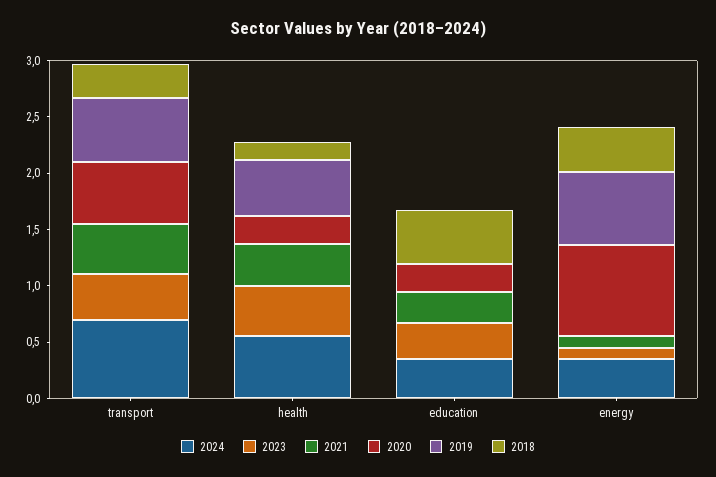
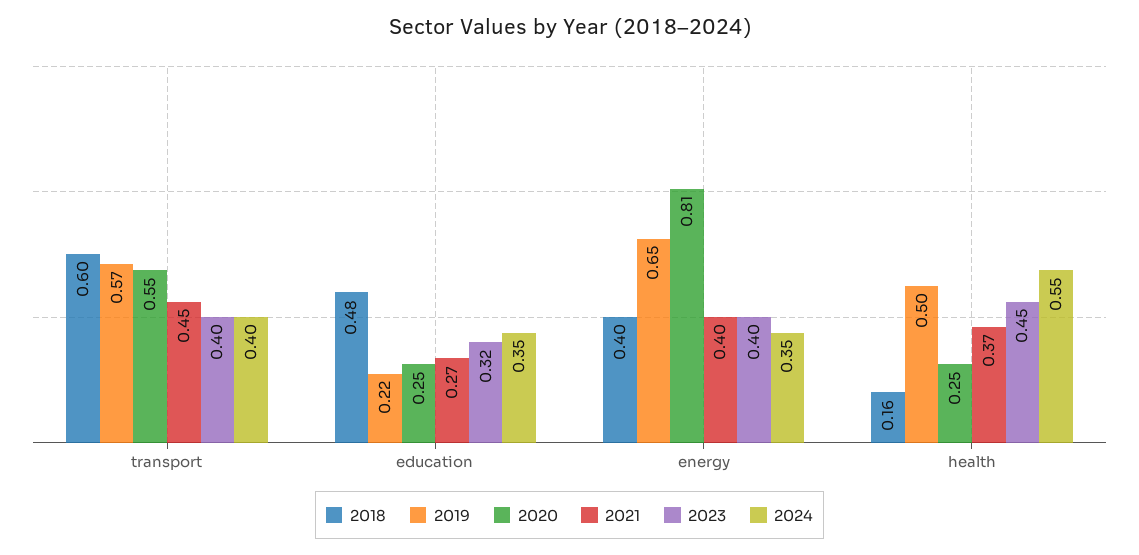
2024, transport: 0.7 -> 0.4
2018, transport: 0.3 -> 0.6
2019, education: 0 -> 0.22
2023, energy: 0.1 -> 0.4
2021, energy: 0.1 -> 0.4

